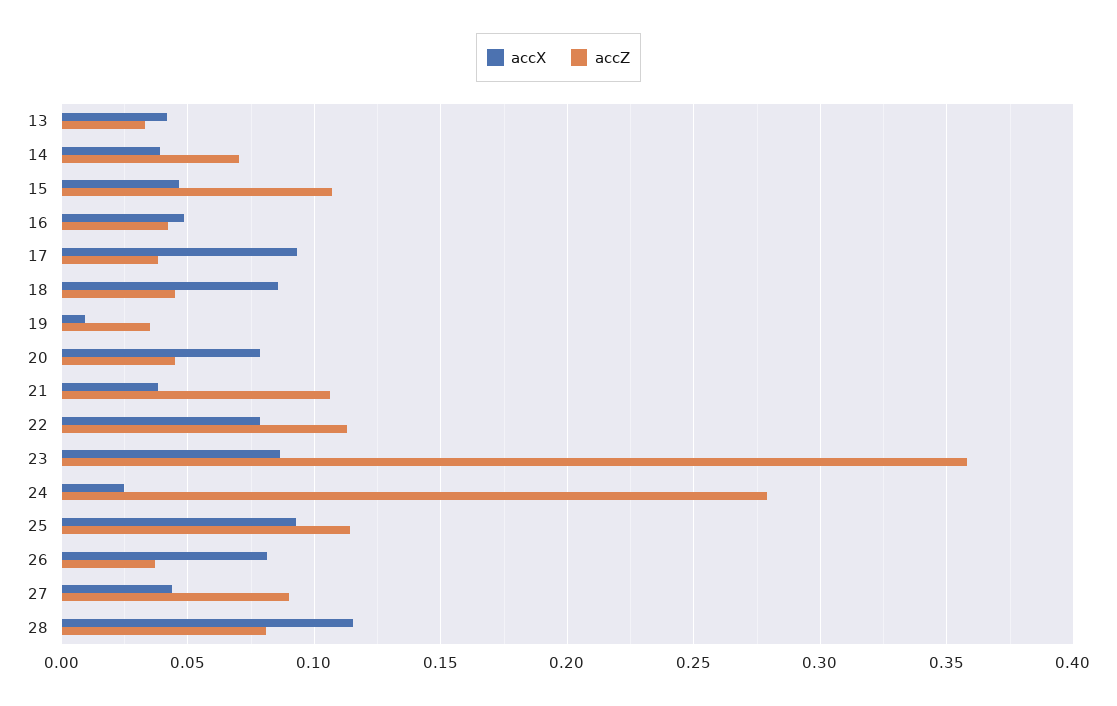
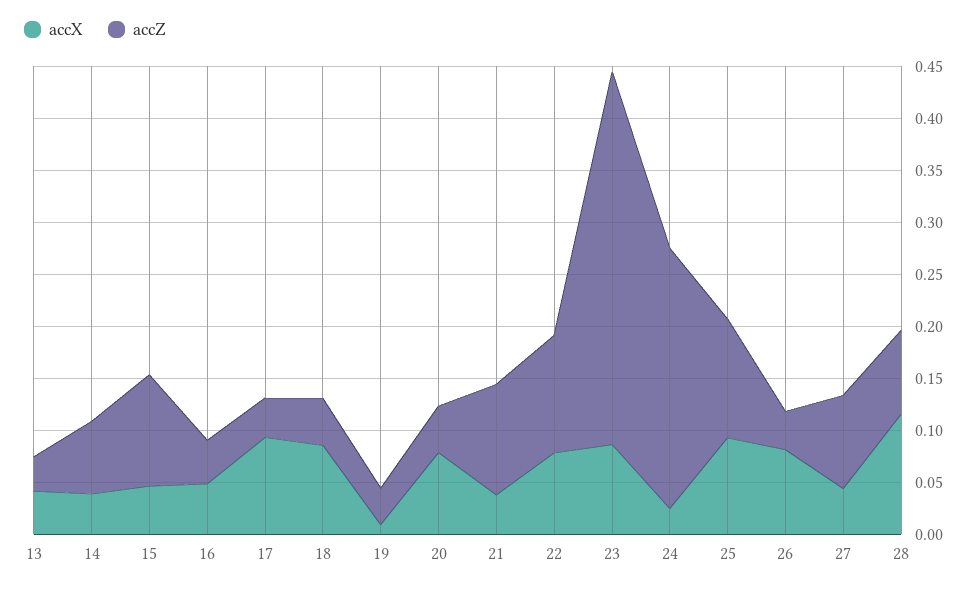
accZ, 24: 0.28 -> 0.25

